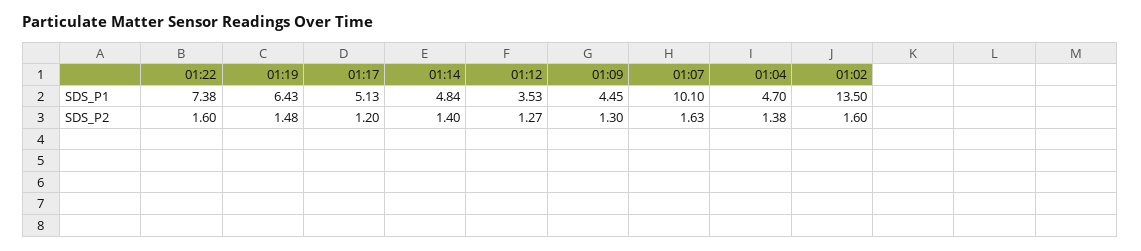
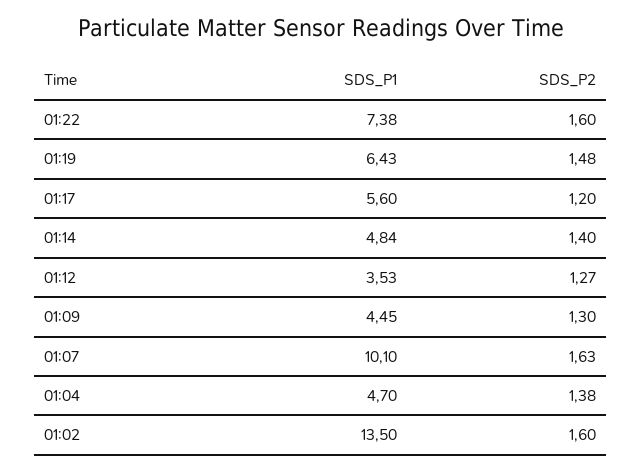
01:17, SDS_P1: 5.13 -> 5.6

